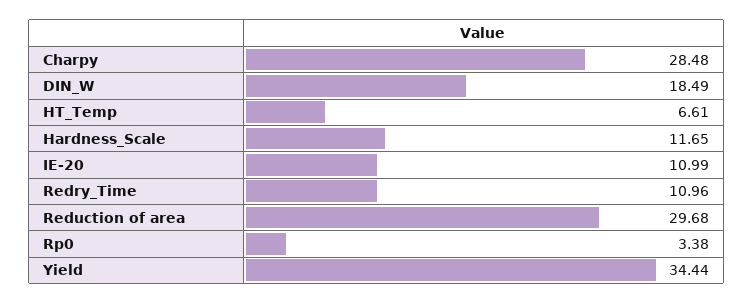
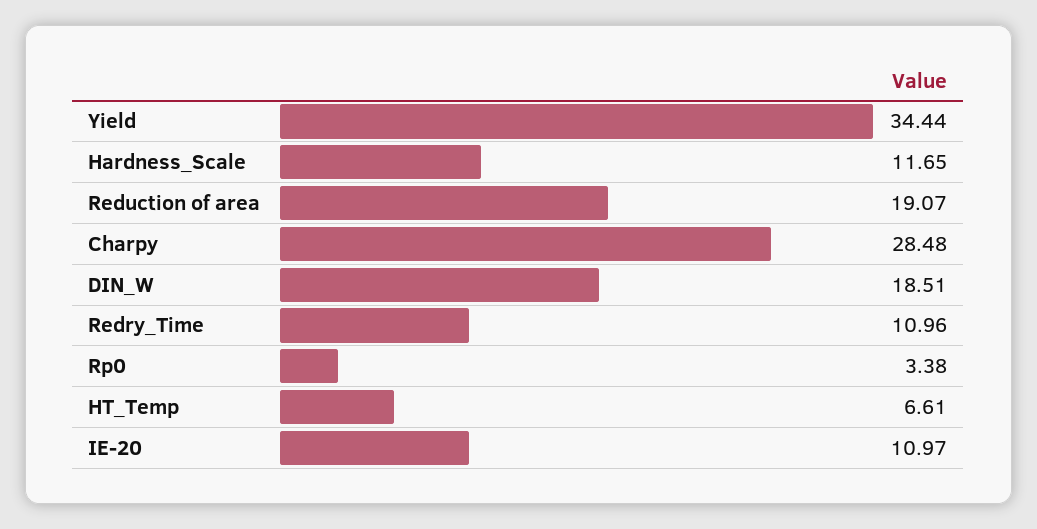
DIN_W: 18.49 -> 18.51
IE-20: 10.99 -> 10.97
Reduction of area: 29.68 -> 19.07

